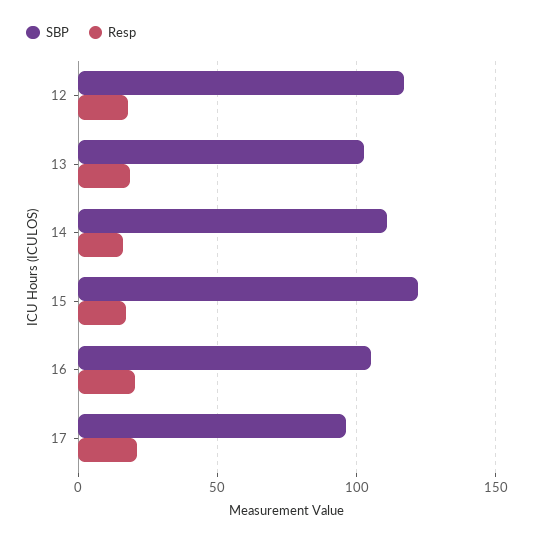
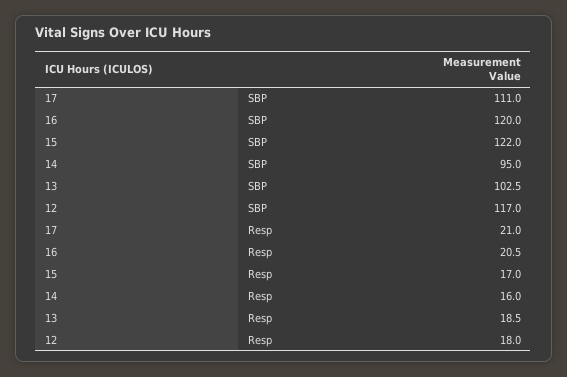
SBP, 14: 110 -> 95
SBP, 16: 105 -> 120
SBP, 17: 95 -> 111

